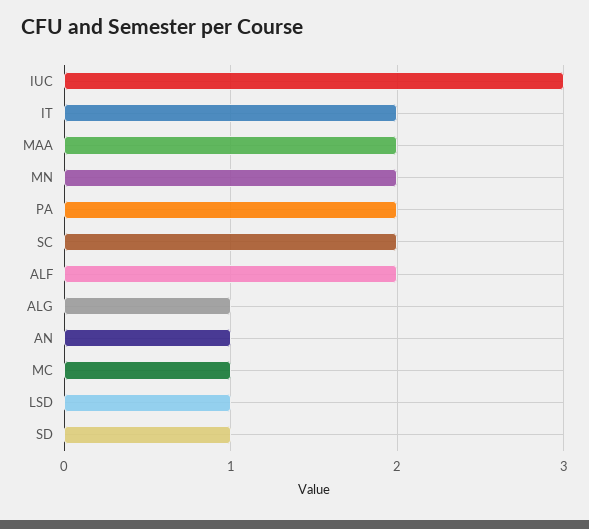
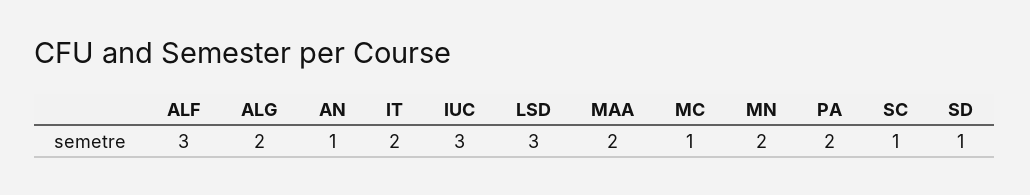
SC: 2 -> 1
ALF: 2 -> 3
ALG: 1 -> 2
LSD: 1 -> 3

